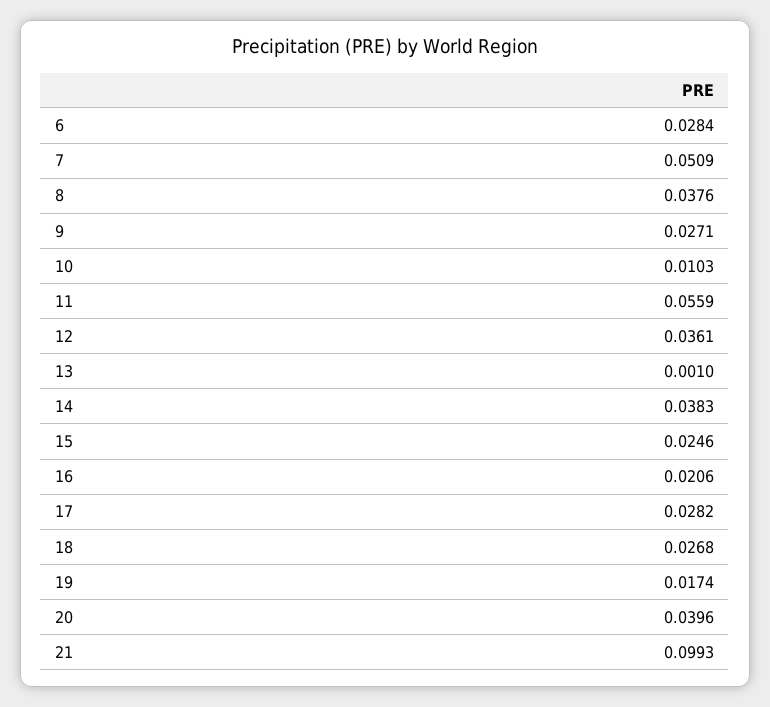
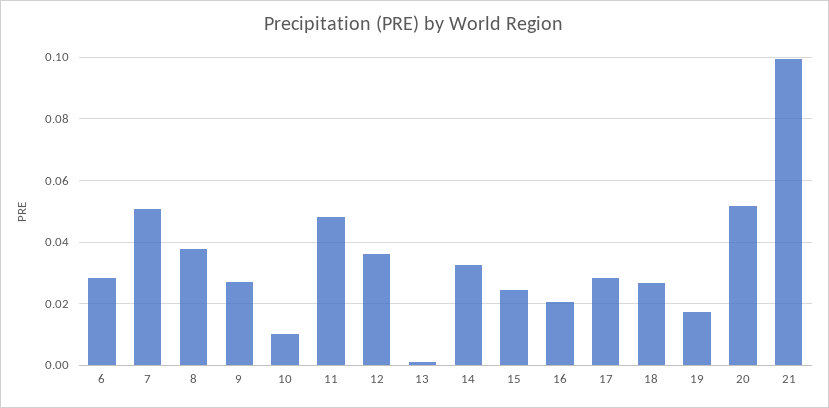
11: 0.0559 -> 0.048
14: 0.0383 -> 0.032
20: 0.0396 -> 0.052

